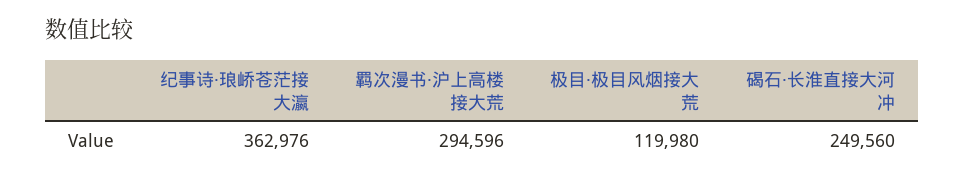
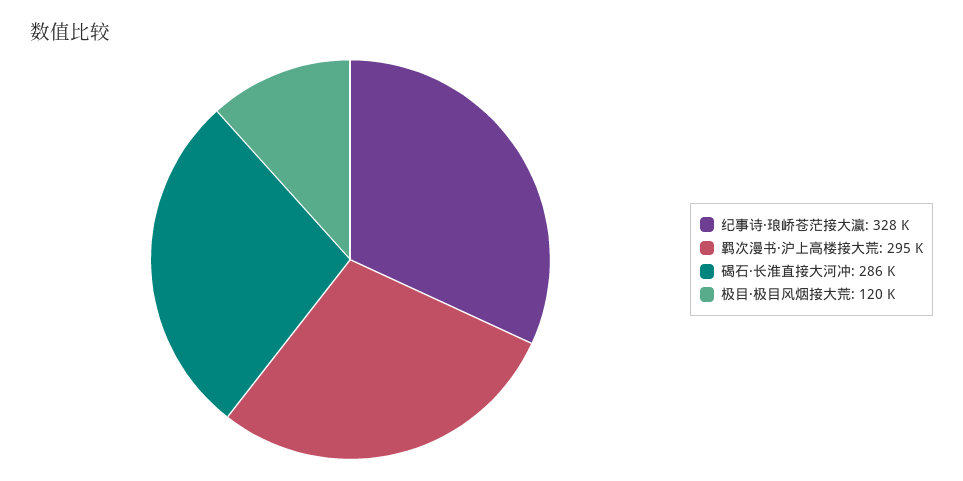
纪事诗·琅峤苍茫接大瀛: 362976 -> 328000
碣石·长淮直接大河冲: 249560 -> 286000

